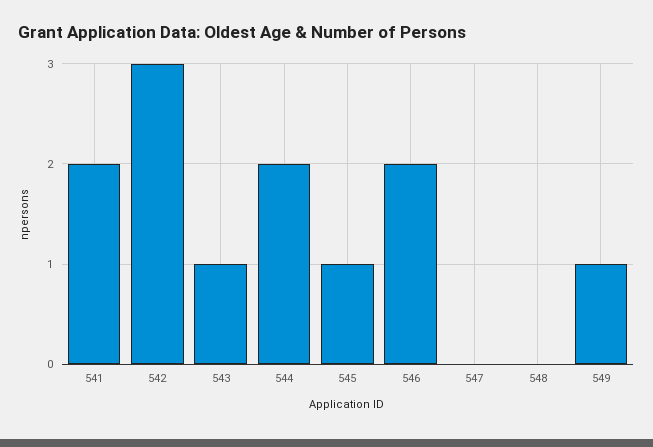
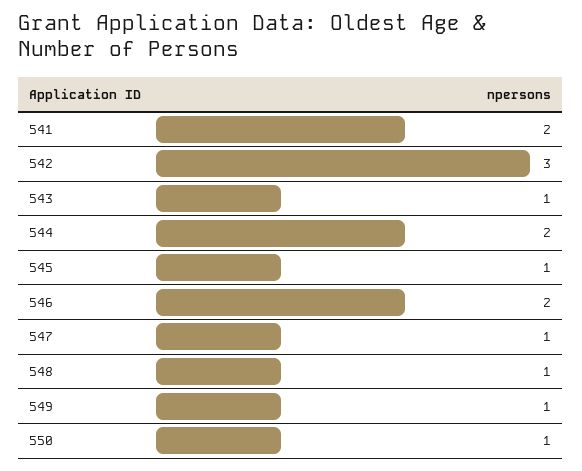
547: 0 -> 1
548: 0 -> 1
550: none -> 1

